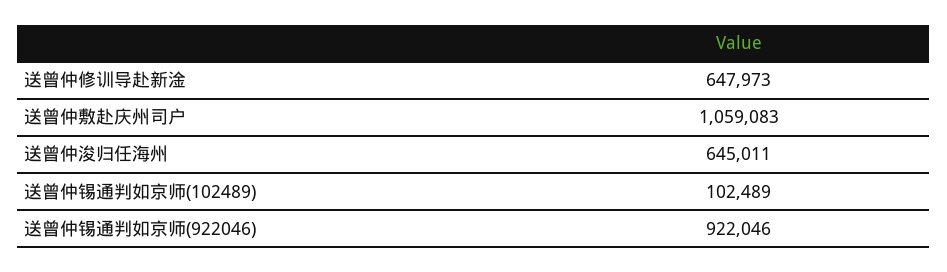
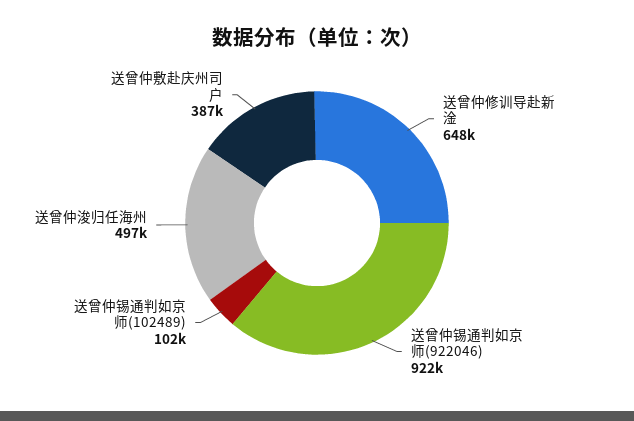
送曾仲敷赴庆州司户: 1059083 -> 387000
送曾仲浚归任海州: 645011 -> 497000

